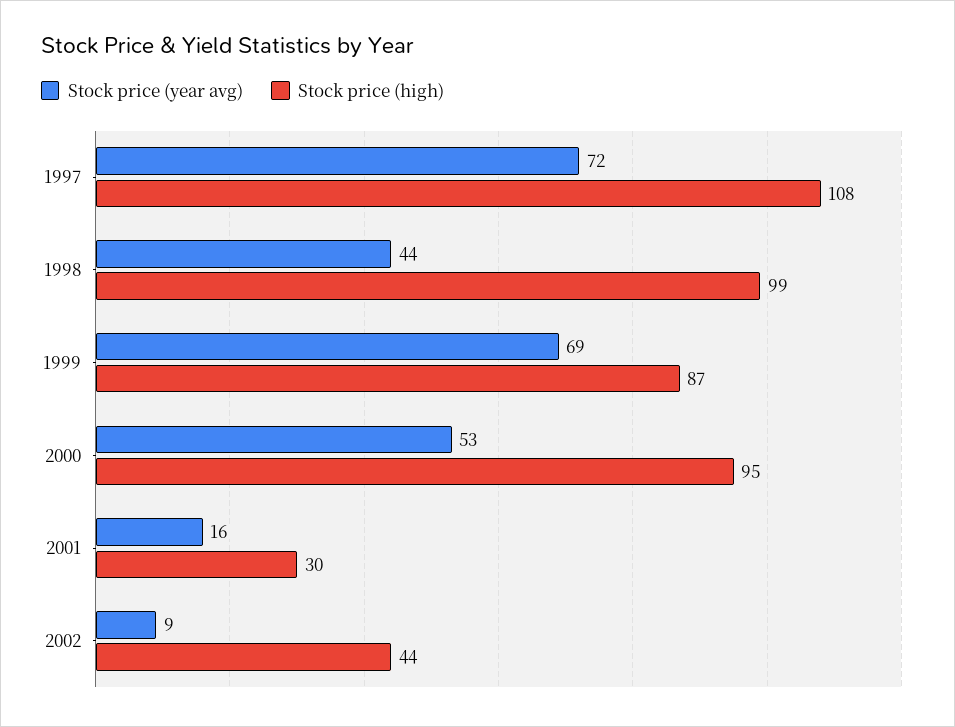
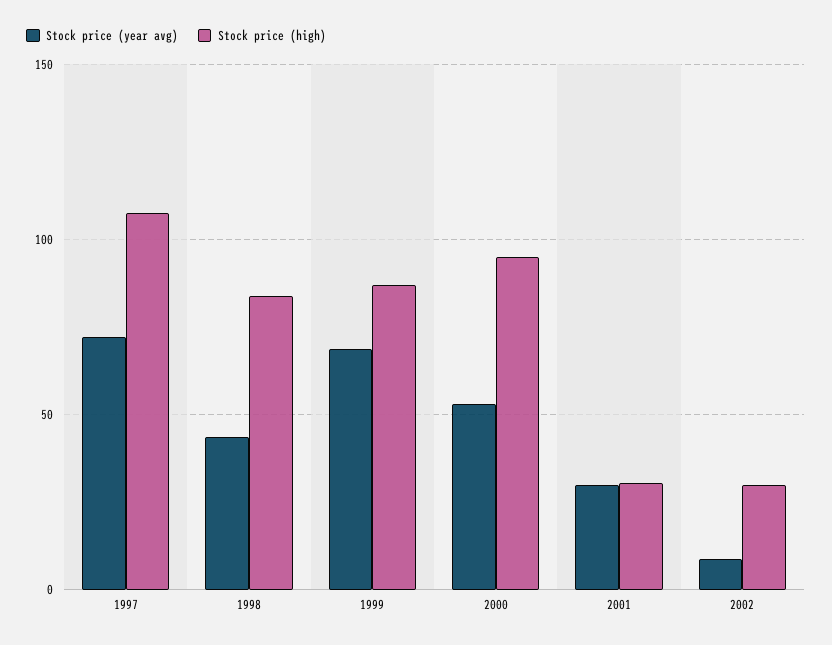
Stock price (high), 1998: 99 -> 85
Stock price (year avg), 2001: 16 -> 30
Stock price (high), 2002: 44 -> 30

